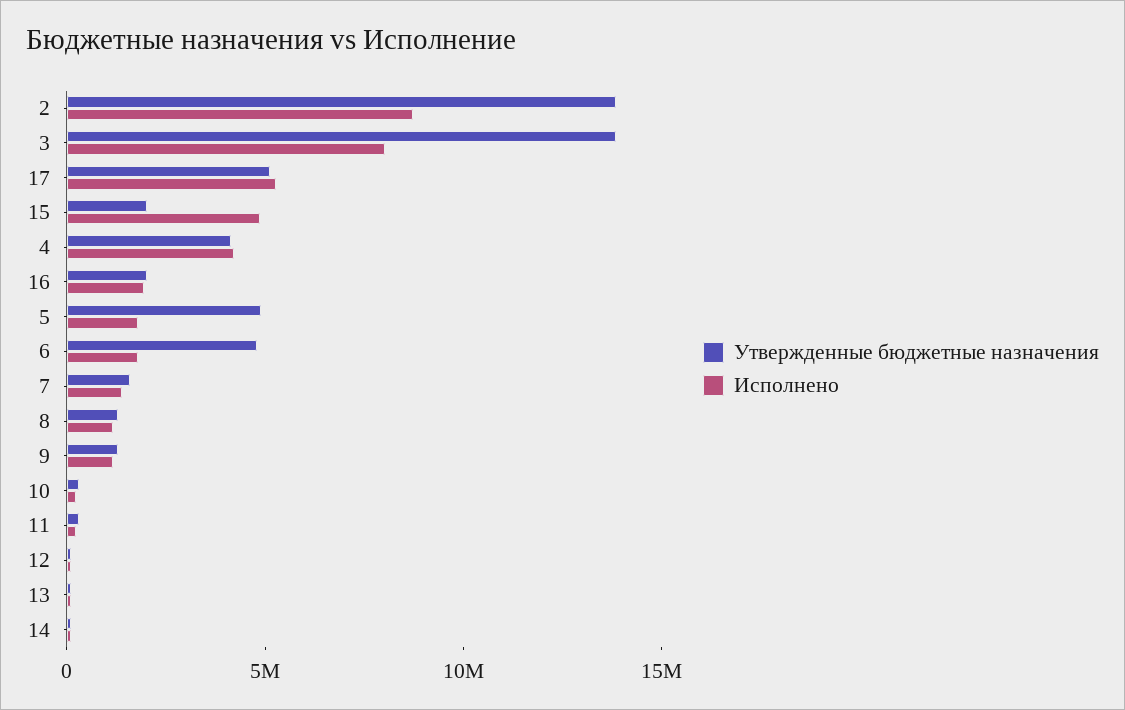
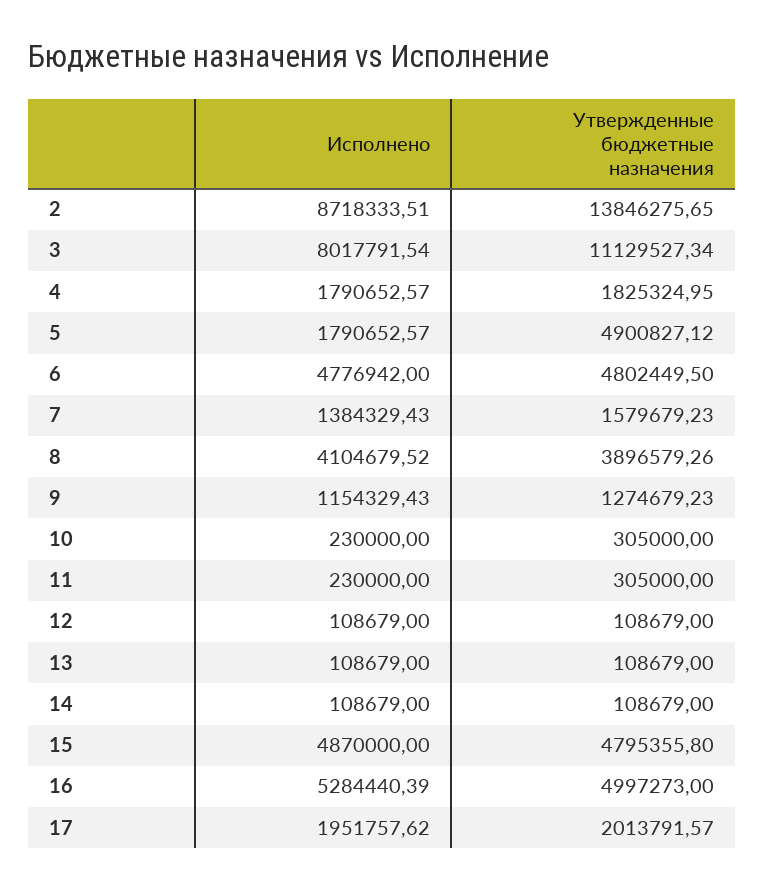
Утвержденные бюджетные назначения, 3: 14000000 -> 11129527.34
Утвержденные бюджетные назначения, 17: 5000000 -> 2013791.57
Исполнено, 17: 5000000 -> 1951757.62
Утвержденные бюджетные назначения, 15: 2000000 -> 4795355.8
Утвержденные бюджетные назначения, 4: 4000000 -> 1825324.95
Исполнено, 4: 4000000 -> 1790652.57
Утвержденные бюджетные назначения, 16: 2000000 -> 4997273
Исполнено, 16: 2000000 -> 5284440.39
Исполнено, 6: 2000000 -> 4776942
Утвержденные бюджетные назначения, 8: 1000000 -> 3896579.26
Исполнено, 8: 1000000 -> 4104679.52

